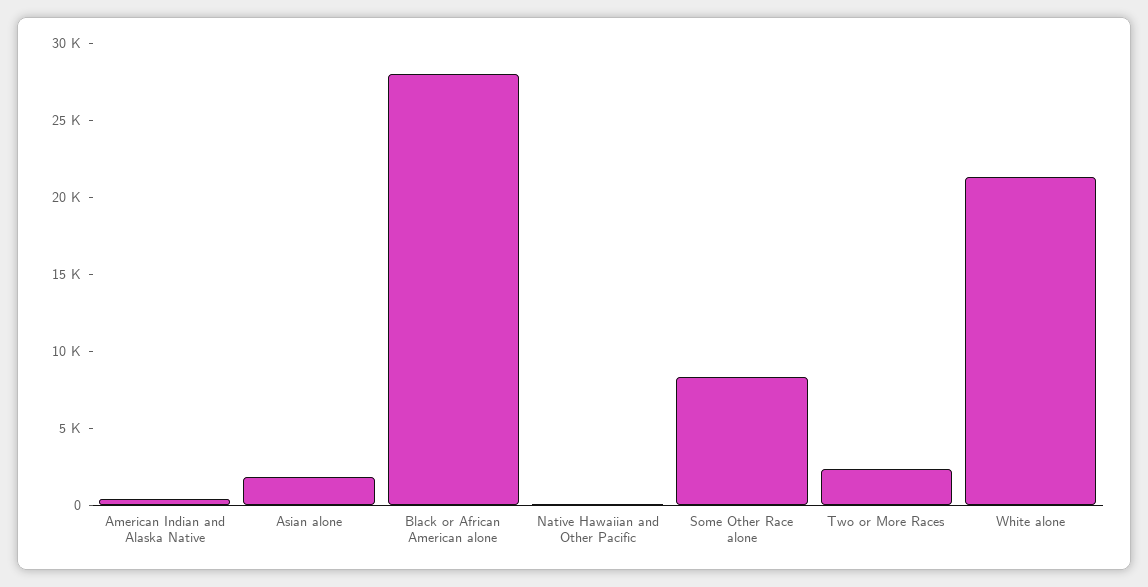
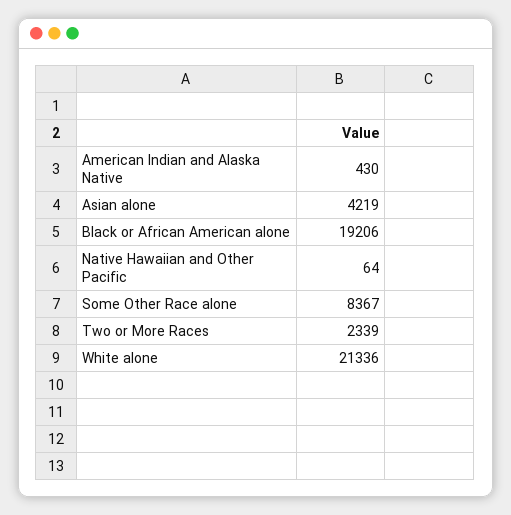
Asian alone: 2000 -> 4219
Black or African American alone: 28000 -> 19206

